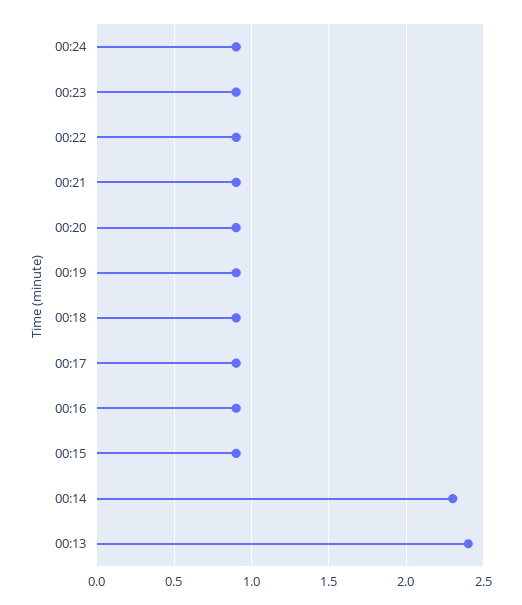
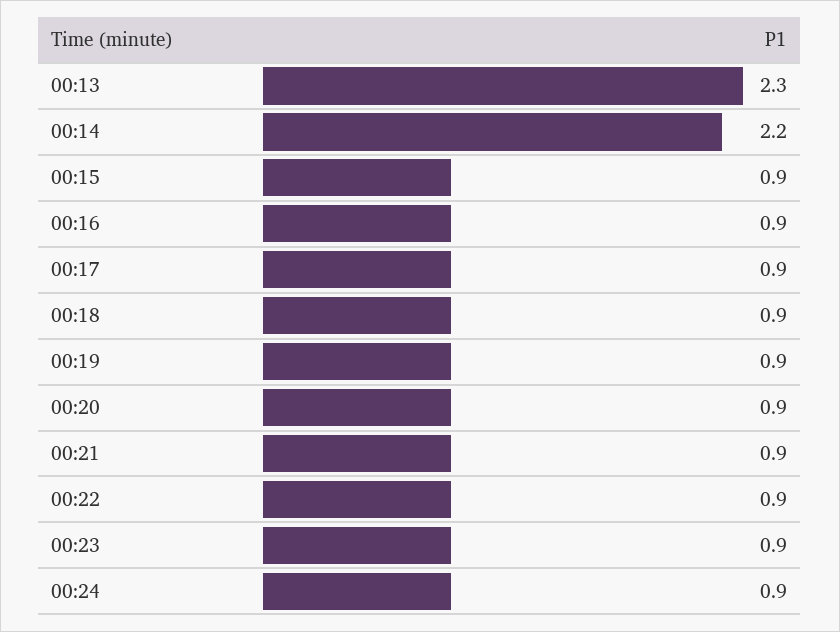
00:14: 2.3 -> 2.2
00:13: 2.4 -> 2.3

